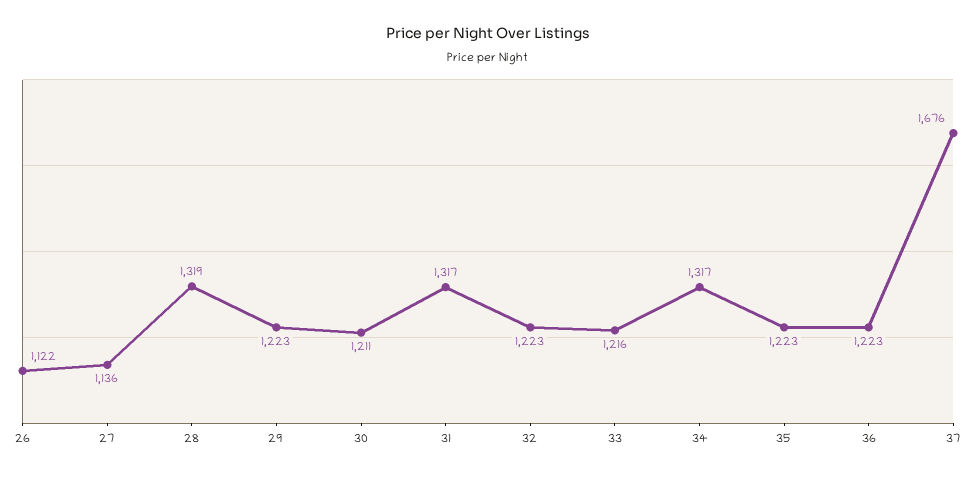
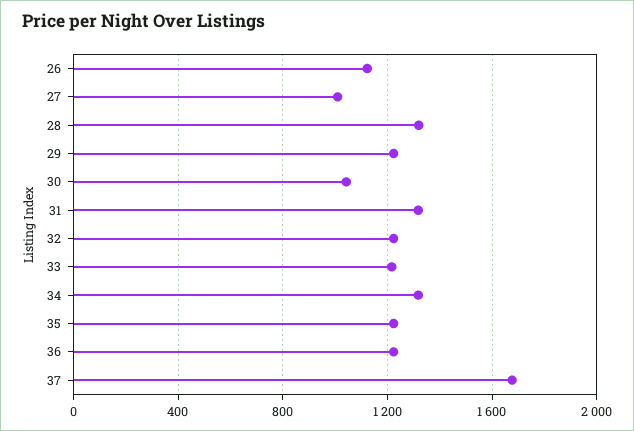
27: 1136 -> 1000
30: 1211 -> 1050

